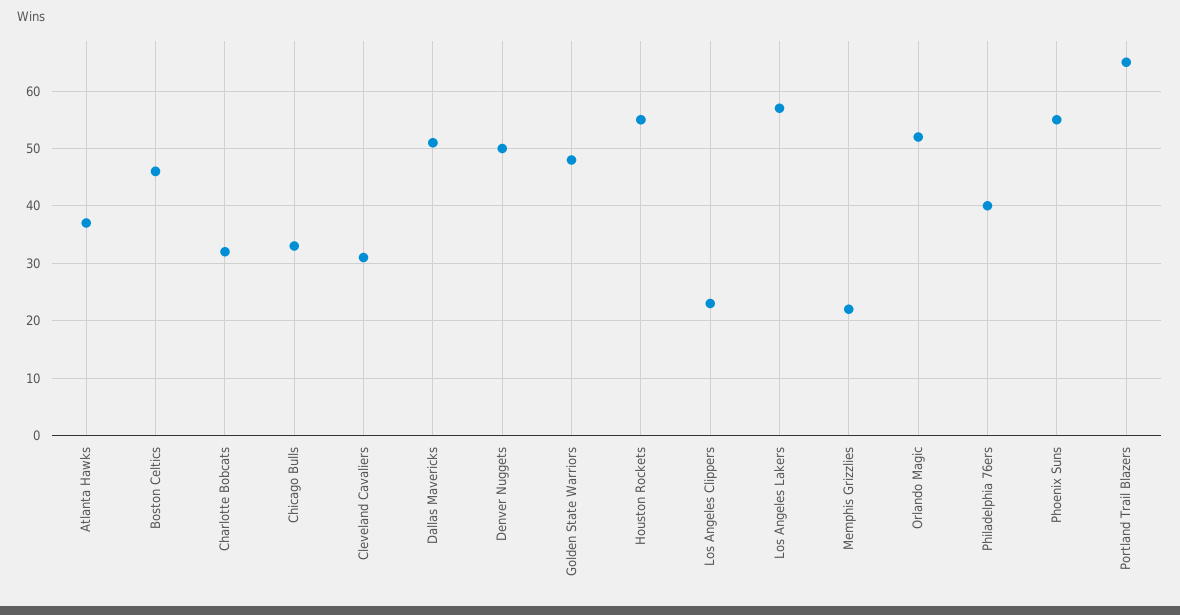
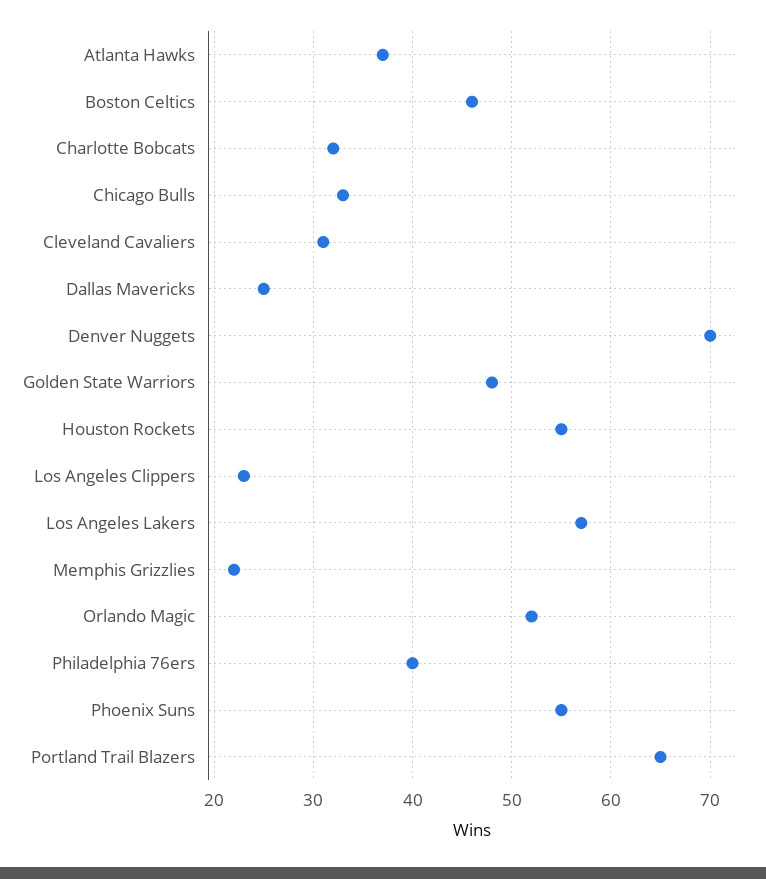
Dallas Mavericks: 50 -> 25
Denver Nuggets: 50 -> 70

